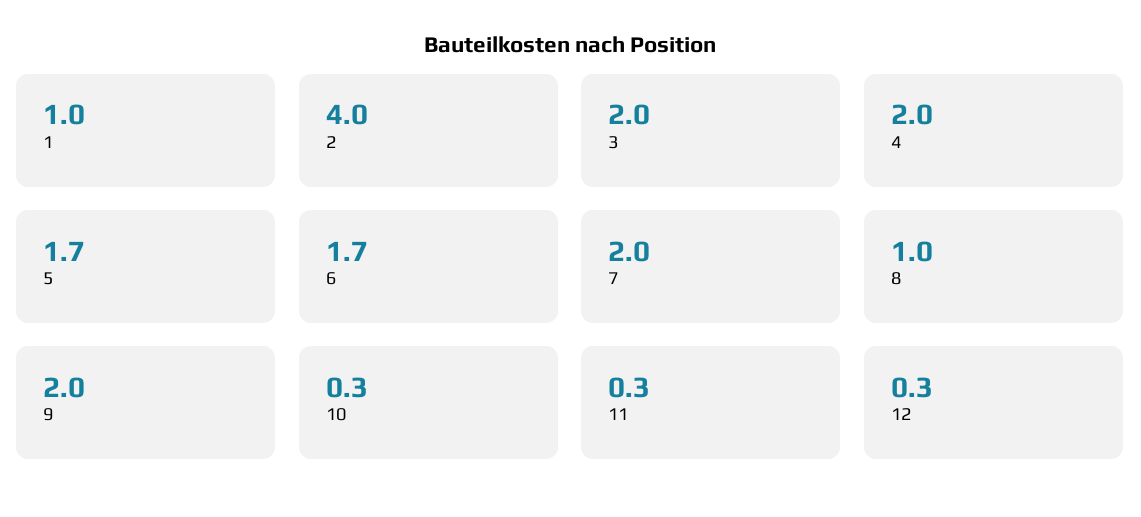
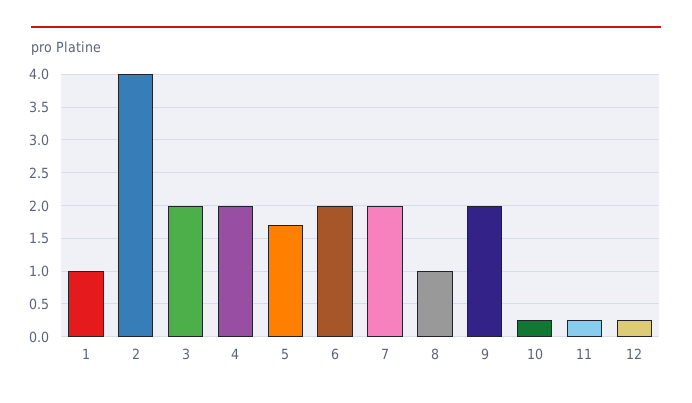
6: 1.7 -> 2

